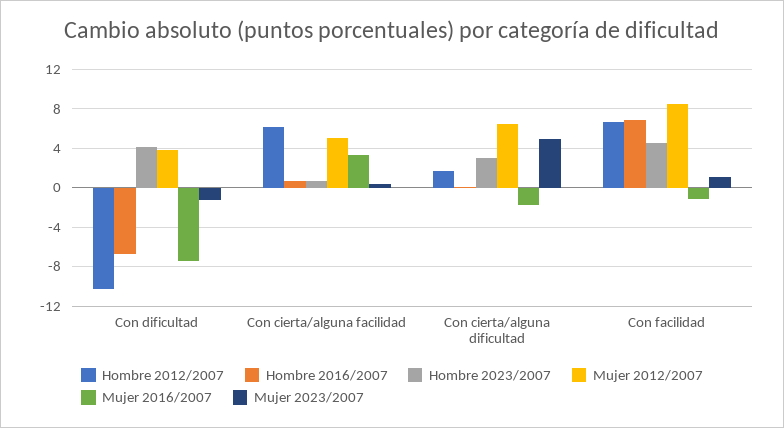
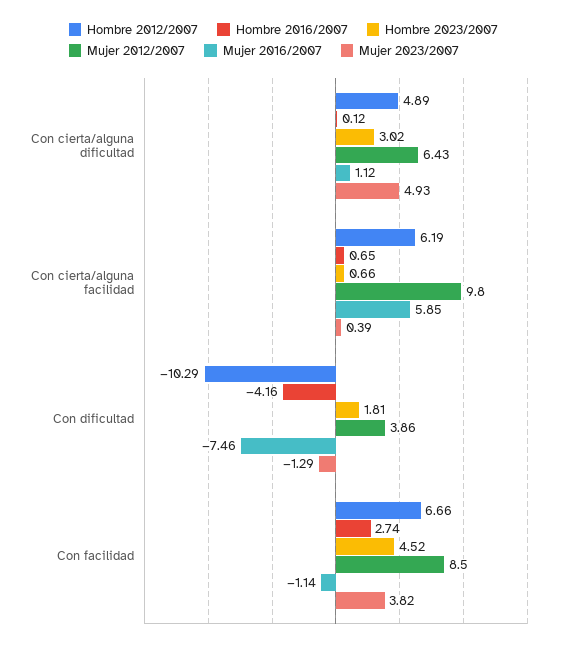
Hombre 2016/2007, Con dificultad: -7 -> -4.16
Hombre 2023/2007, Con dificultad: 4 -> 1.81
Mujer 2012/2007, Con cierta/alguna facilidad: 5 -> 9.8
Mujer 2016/2007, Con cierta/alguna facilidad: 3 -> 5.85
Hombre 2012/2007, Con cierta/alguna dificultad: 2 -> 4.89
Mujer 2016/2007, Con cierta/alguna dificultad: -2 -> 1.12
Hombre 2016/2007, Con facilidad: 7 -> 2.74
Mujer 2023/2007, Con facilidad: 1 -> 3.82

